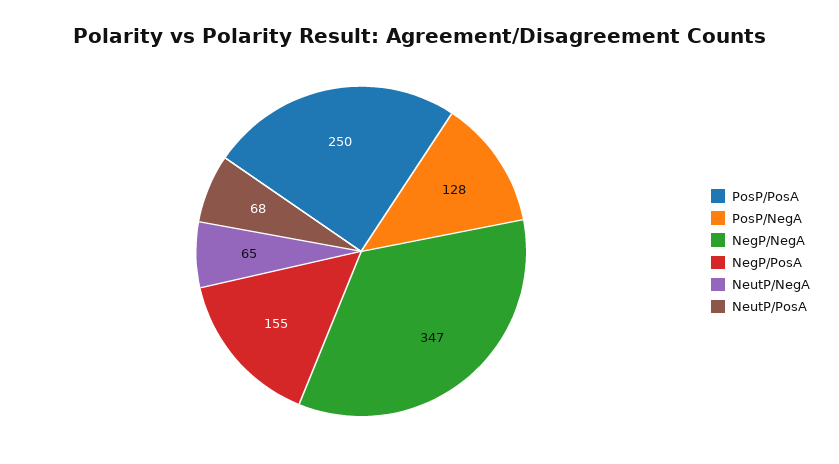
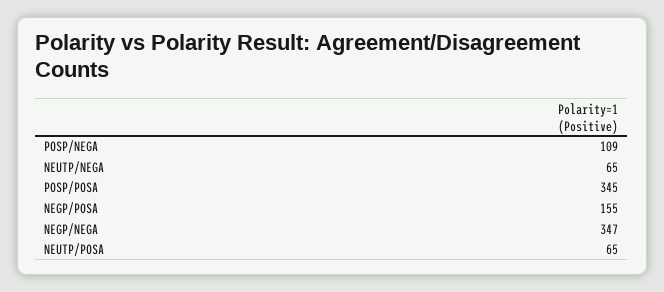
PosP/PosA: 250 -> 345
PosP/NegA: 128 -> 109
NeutP/PosA: 68 -> 65

